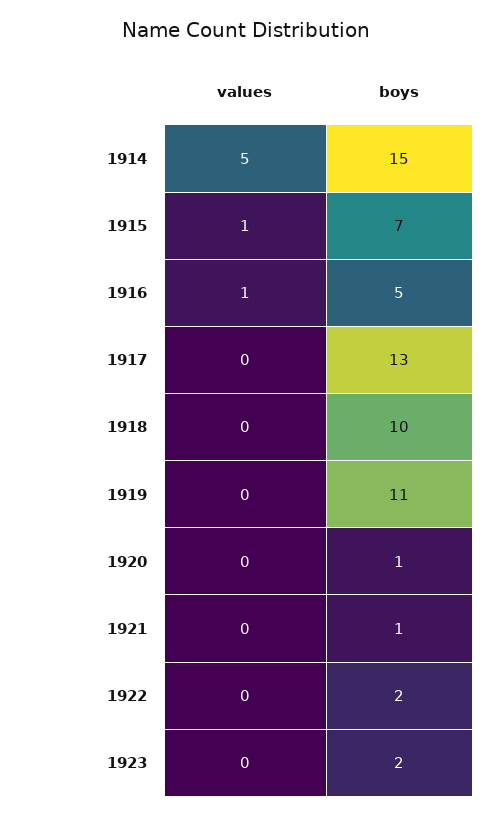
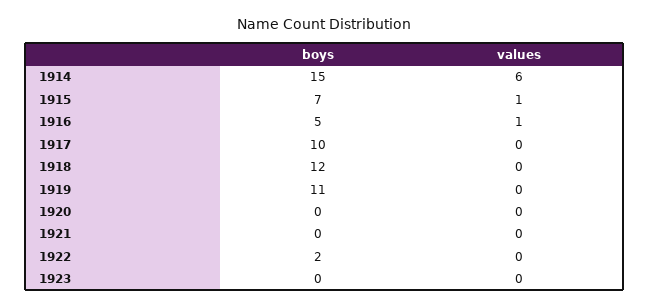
values, 1914: 5 -> 6
boys, 1917: 13 -> 10
boys, 1918: 10 -> 12
boys, 1920: 1 -> 0
boys, 1921: 1 -> 0
boys, 1923: 2 -> 0

